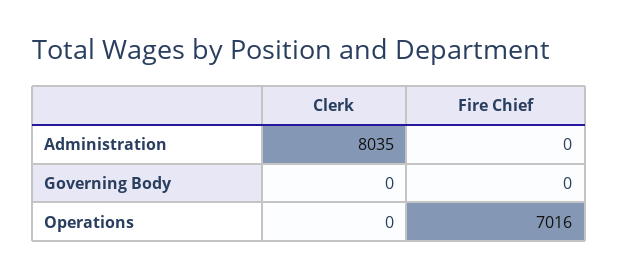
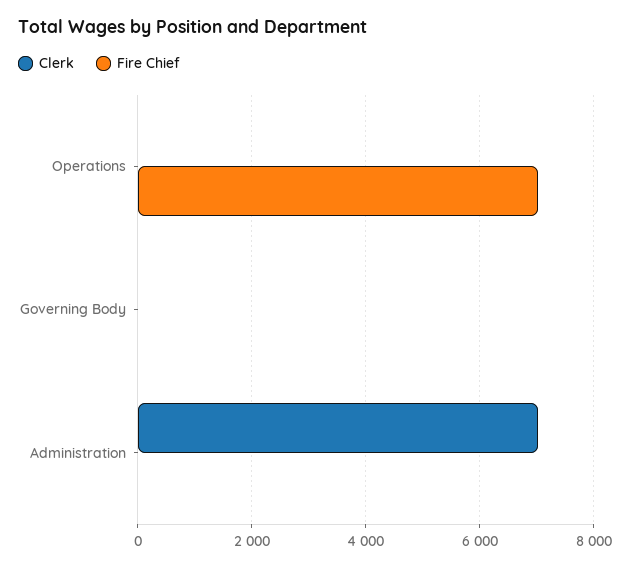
Clerk, Administration: 8035 -> 7000

